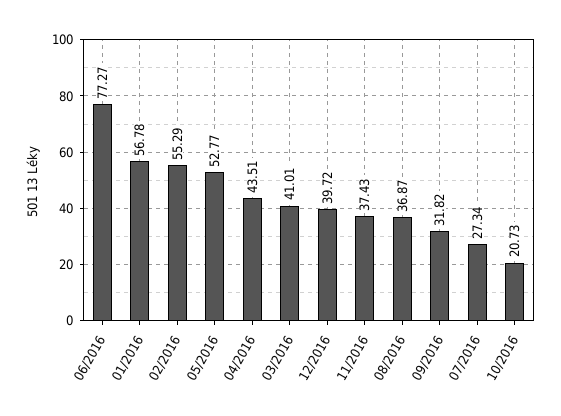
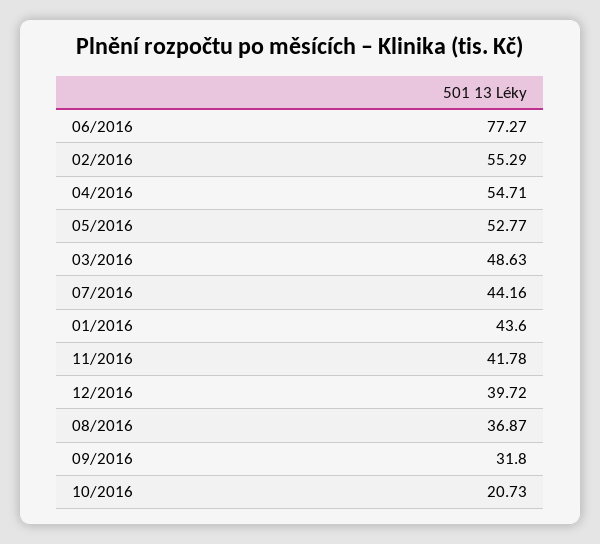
01/2016: 56.78 -> 43.6
04/2016: 43.51 -> 54.71
03/2016: 41.01 -> 48.63
11/2016: 37.43 -> 41.78
09/2016: 31.82 -> 31.8
07/2016: 27.34 -> 44.16

